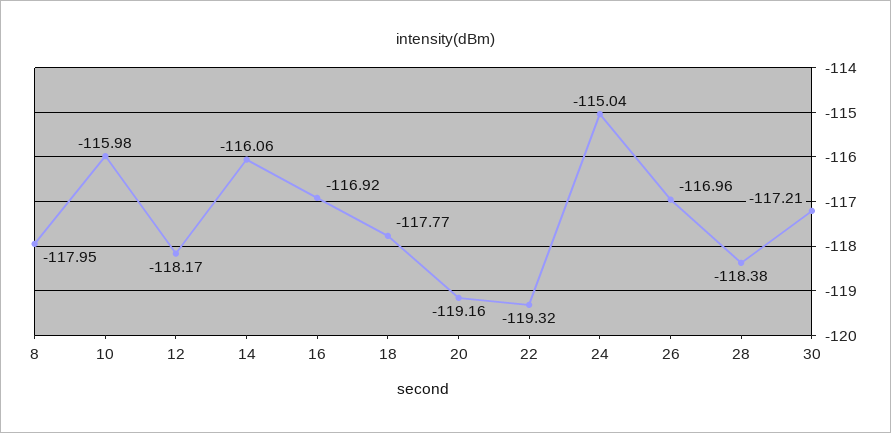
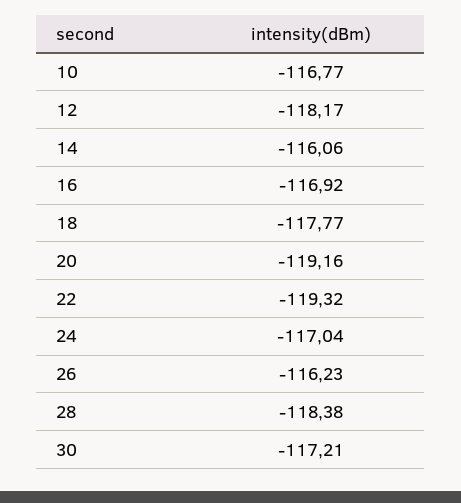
8: -117.95 -> none
10: -115.98 -> -116.77
24: -115.04 -> -117.04
26: -116.96 -> -116.23

